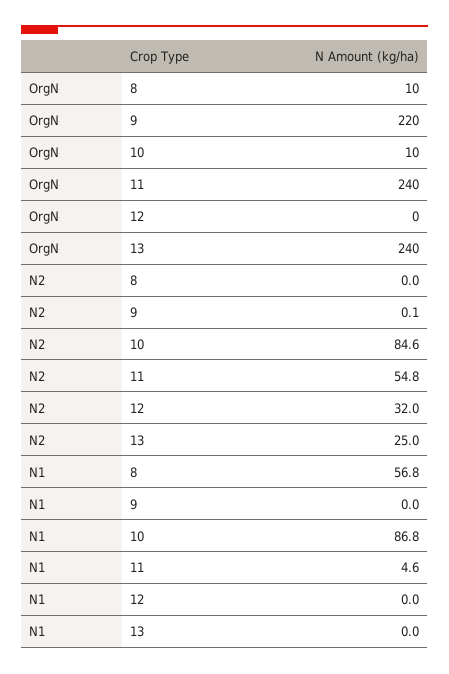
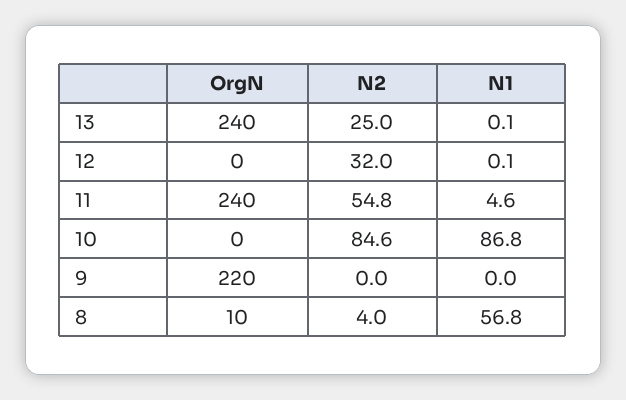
OrgN, 10: 10 -> 0
N2, 8: 0 -> 4
N2, 9: 0.1 -> 0
N1, 12: 0 -> 0.1
N1, 13: 0 -> 0.1

